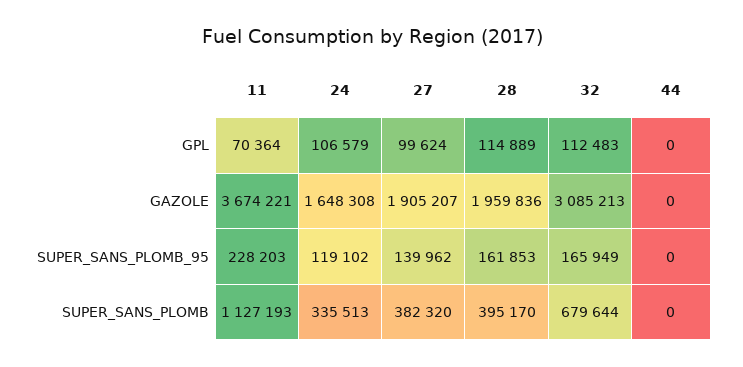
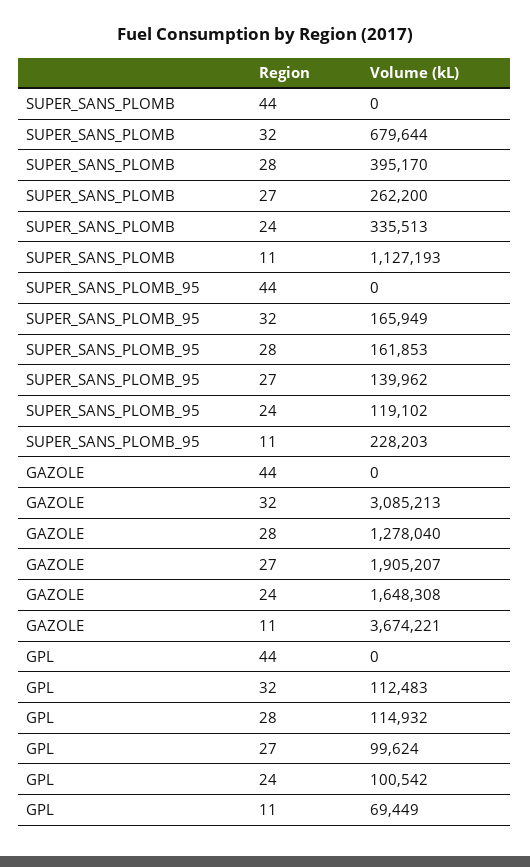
11, GPL: 70364 -> 69449
24, GPL: 106579 -> 100542
28, GPL: 114889 -> 114932
28, GAZOLE: 1959836 -> 1278040
27, SUPER_SANS_PLOMB: 382320 -> 262200

